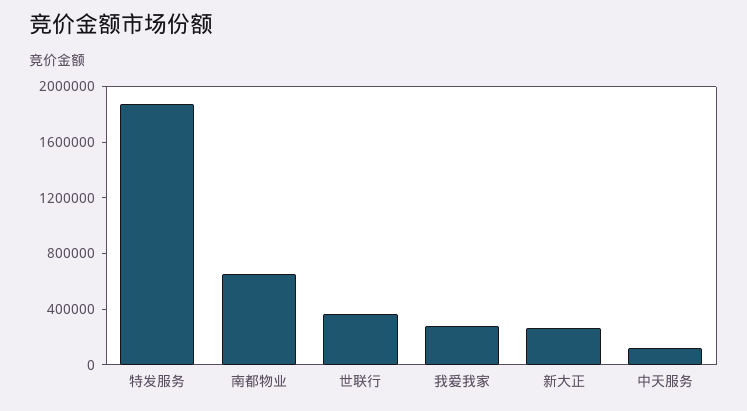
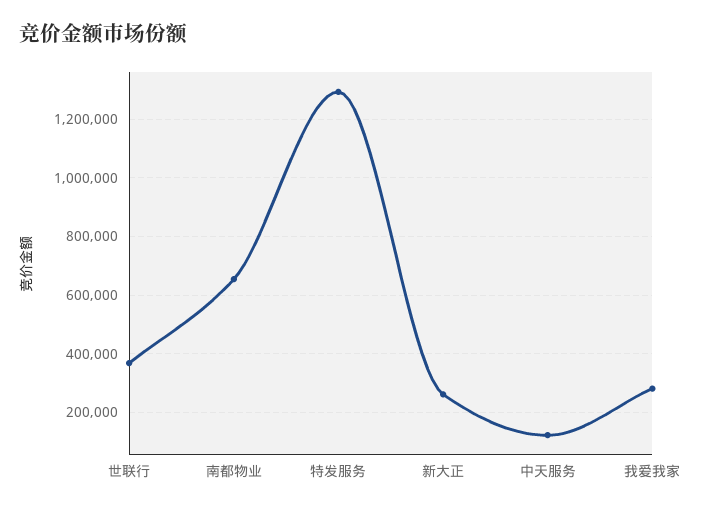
特发服务: 1900000 -> 1300000

